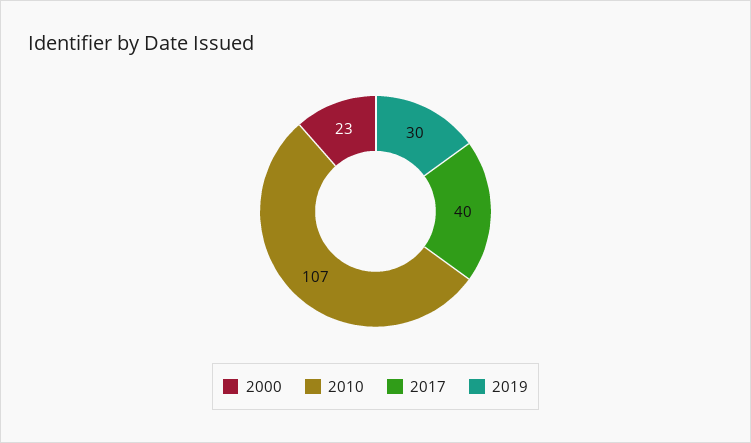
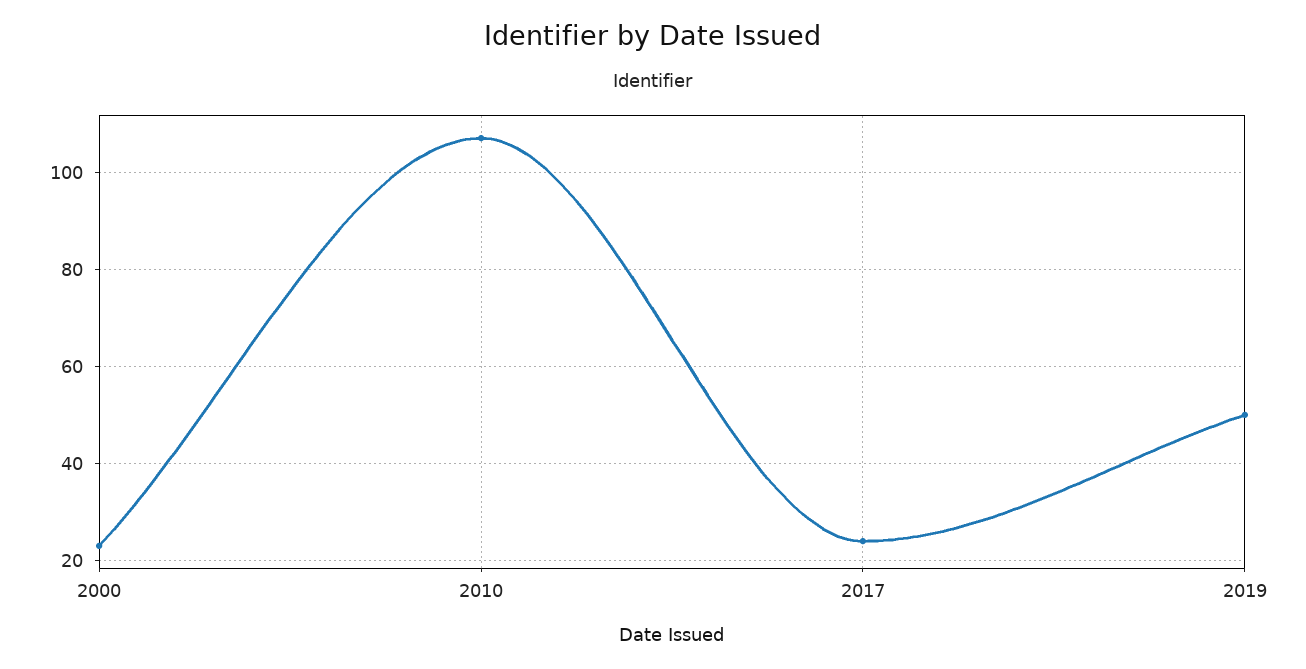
2017: 40 -> 25
2019: 30 -> 50

